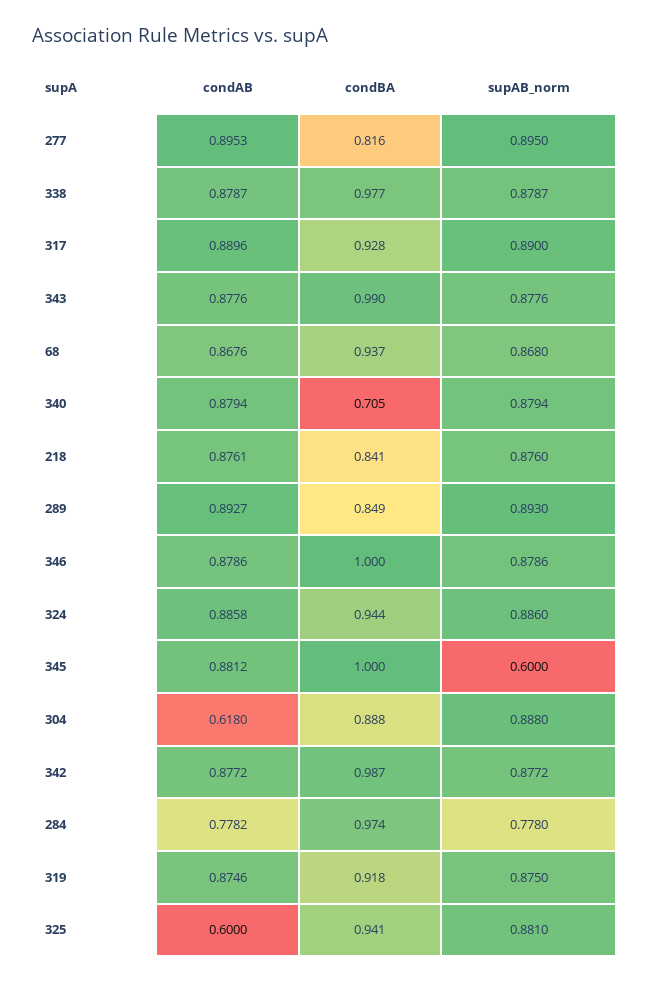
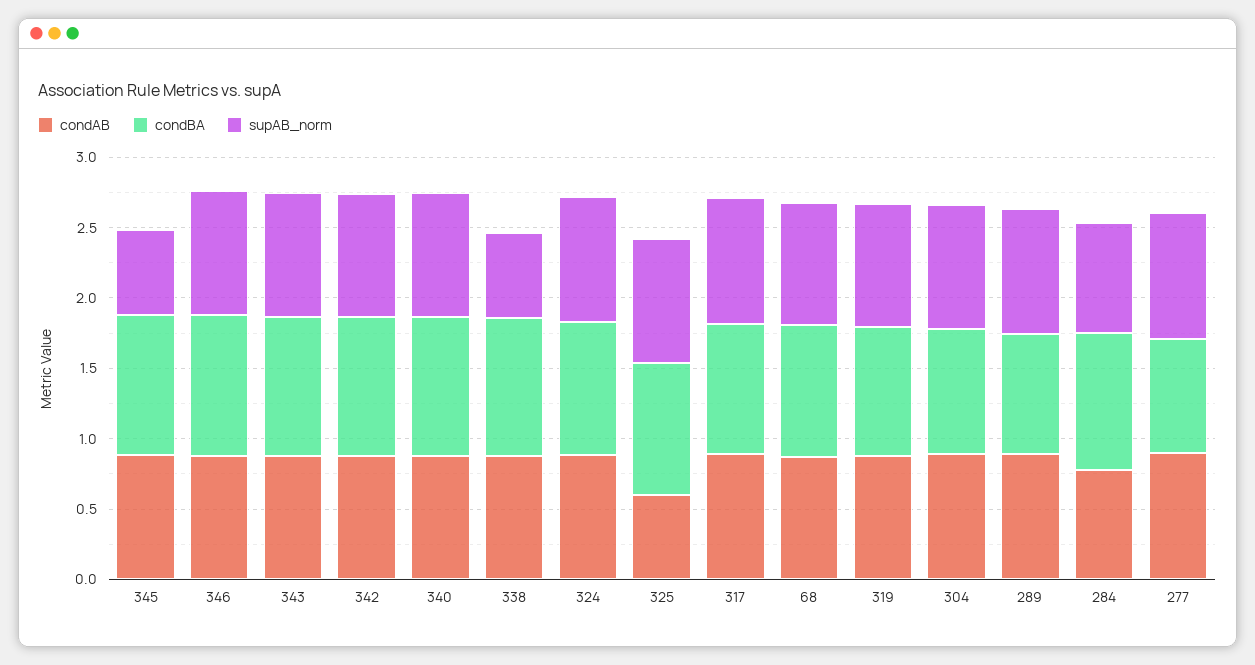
supAB_norm, 338: 0.8787 -> 0.6
condBA, 340: 0.705 -> 1
condAB, 218: 0.8761 -> none
condBA, 218: 0.841 -> none
supAB_norm, 218: 0.876 -> none
condAB, 304: 0.618 -> 0.9

